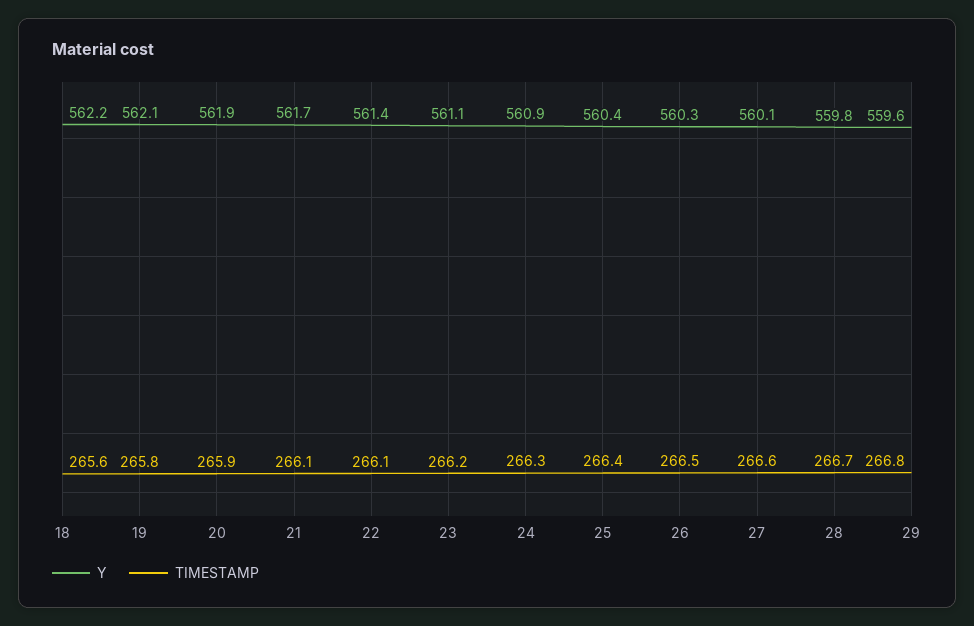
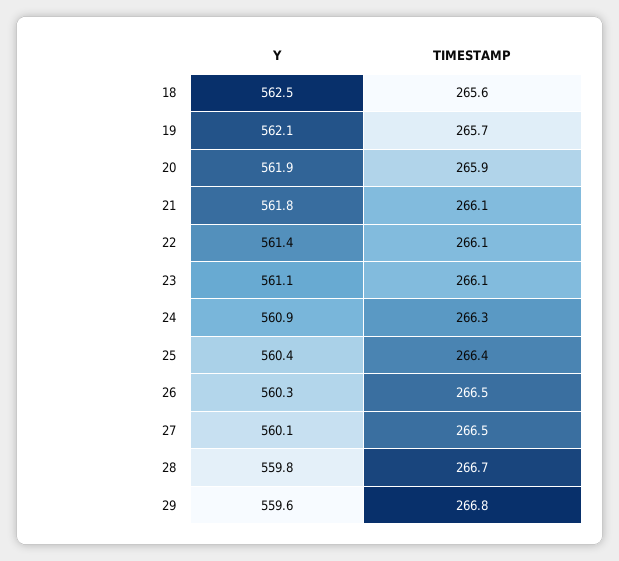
Y, 18: 562.2 -> 562.5
TIMESTAMP, 19: 265.8 -> 265.7
Y, 21: 561.7 -> 561.8
TIMESTAMP, 23: 266.2 -> 266.1
TIMESTAMP, 27: 266.6 -> 266.5

